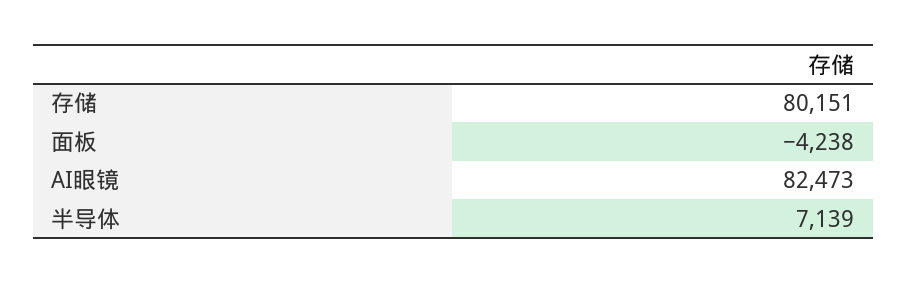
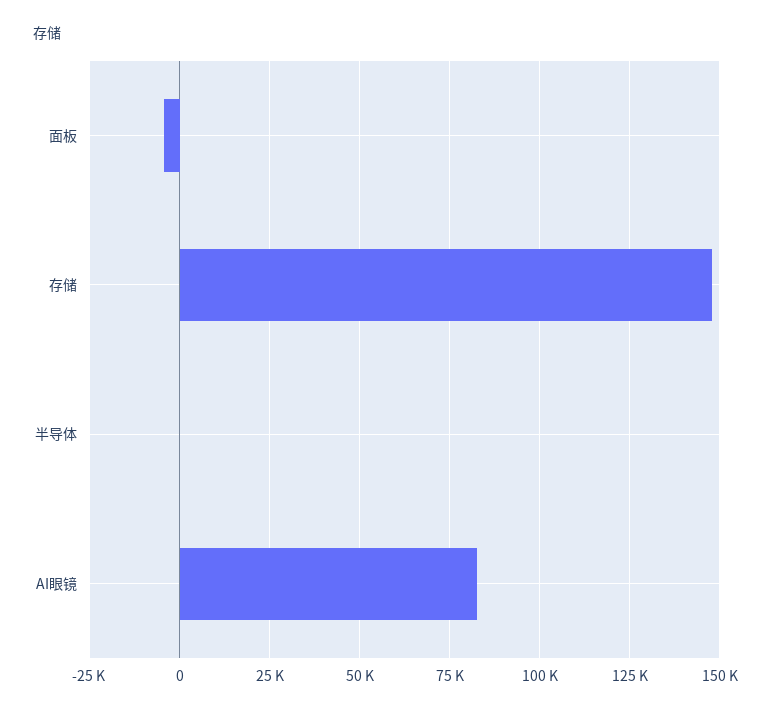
存储: 80151 -> 147500
半导体: 7139 -> 0

